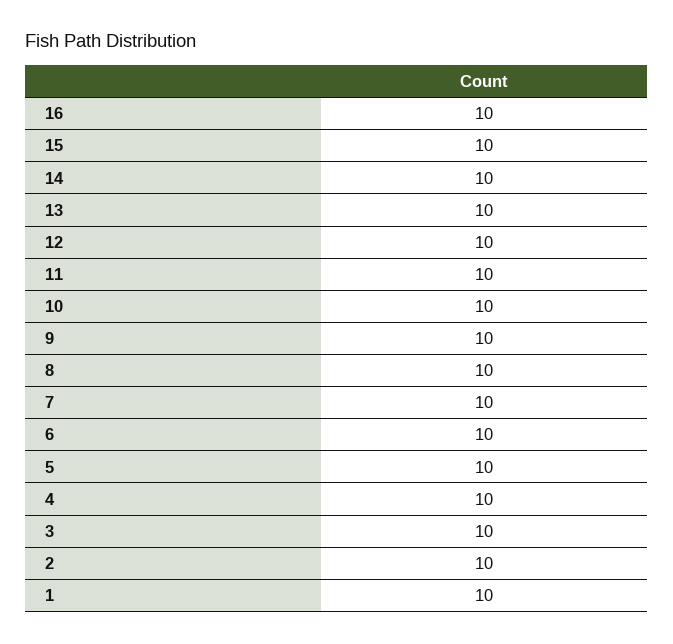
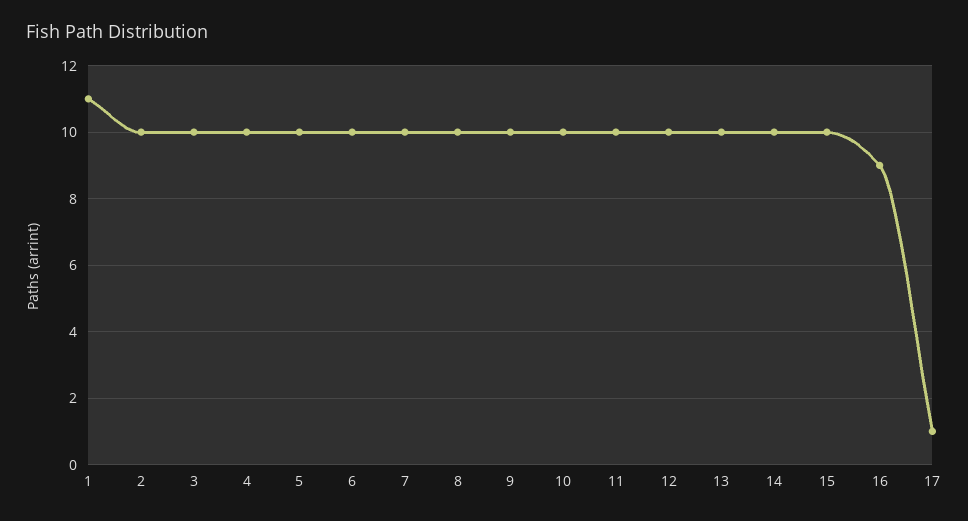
16: 10 -> 9
1: 10 -> 11
17: none -> 1

